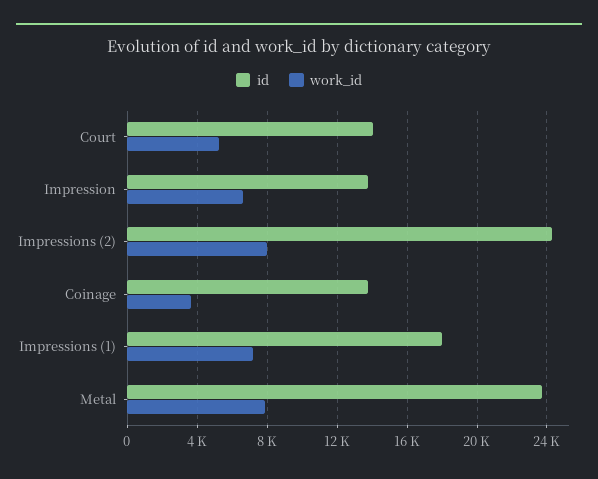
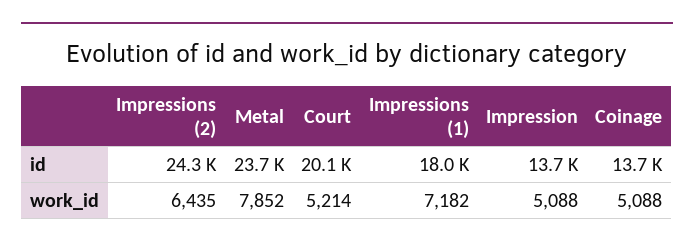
id, Court: 14000 -> 20100
work_id, Impression: 6500 -> 5088
work_id, Impressions (2): 8000 -> 6435
work_id, Coinage: 3500 -> 5088

